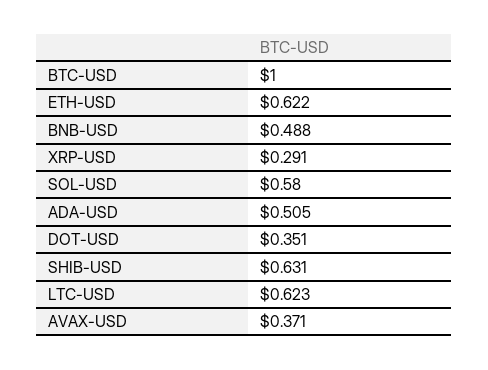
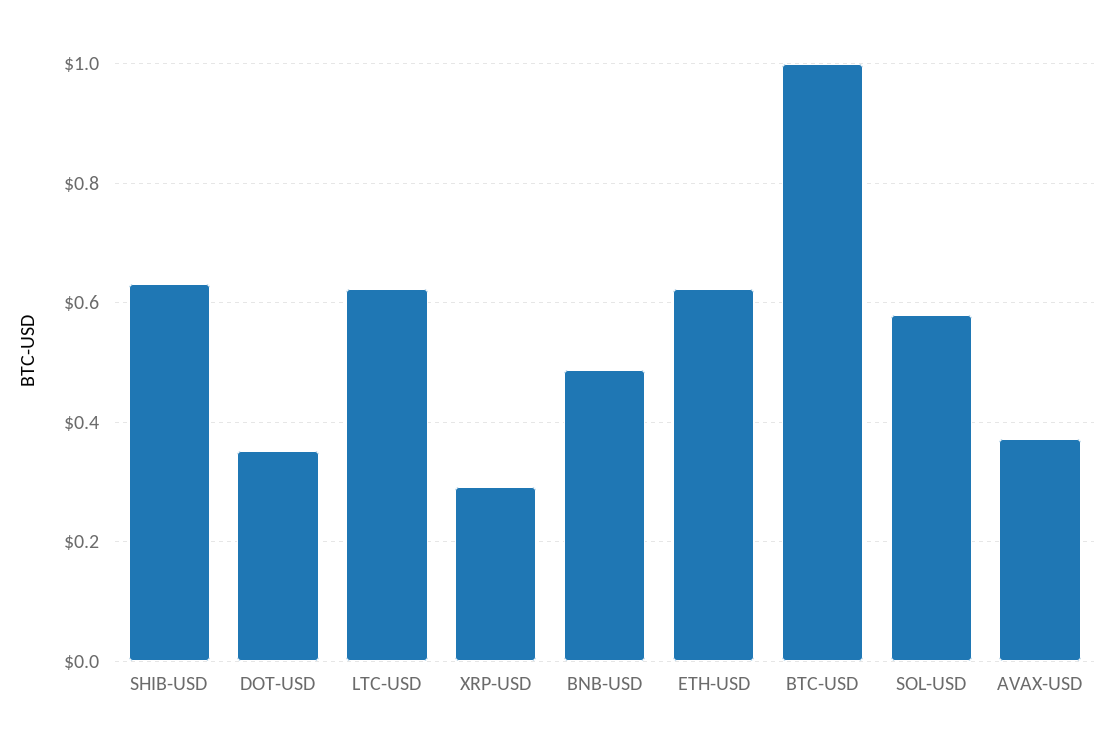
ADA-USD: 0.505 -> none

